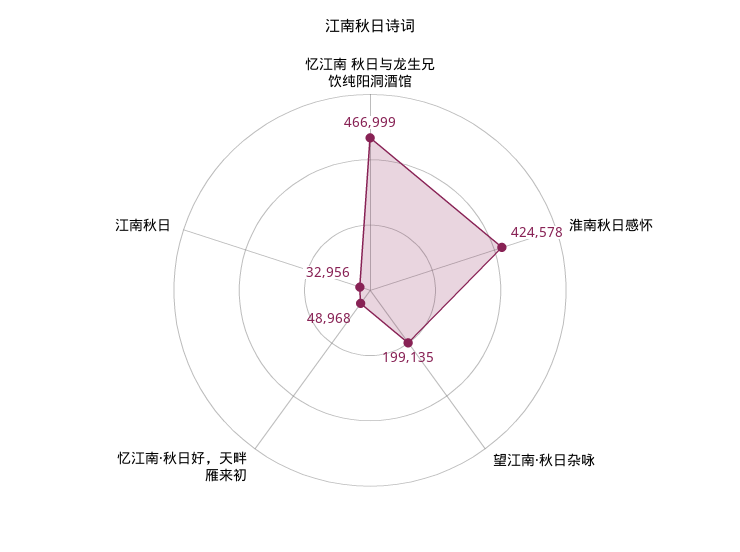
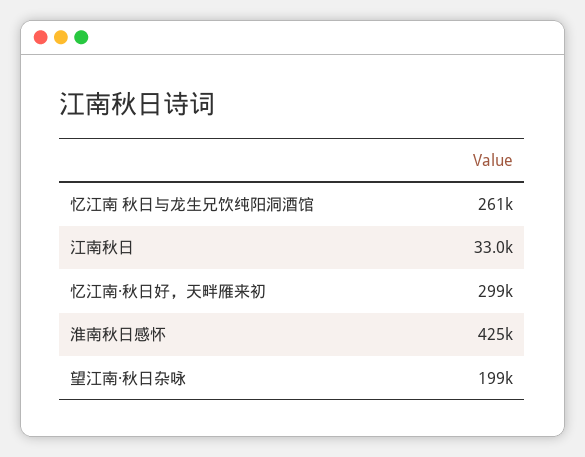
忆江南 秋日与龙生兄饮纯阳洞酒馆: 466999 -> 261000
忆江南·秋日好，天畔雁来初: 48968 -> 299000

